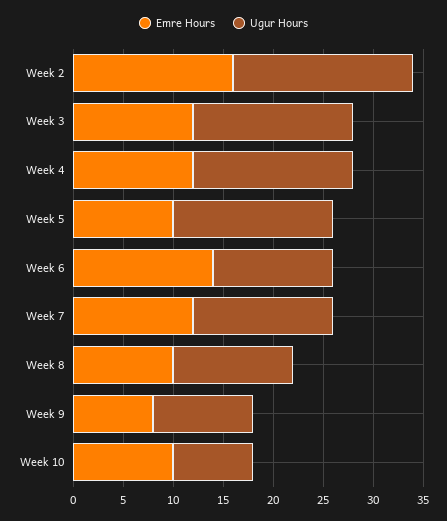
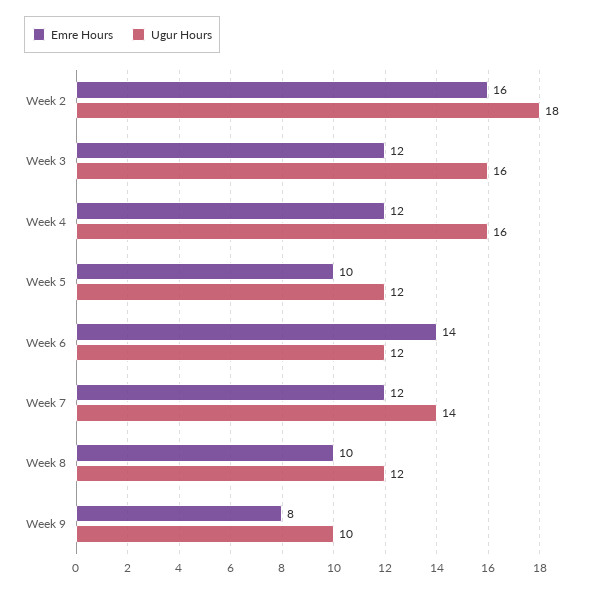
Ugur Hours, Week 5: 16 -> 12
Emre Hours, Week 10: 10 -> none
Ugur Hours, Week 10: 8 -> none

